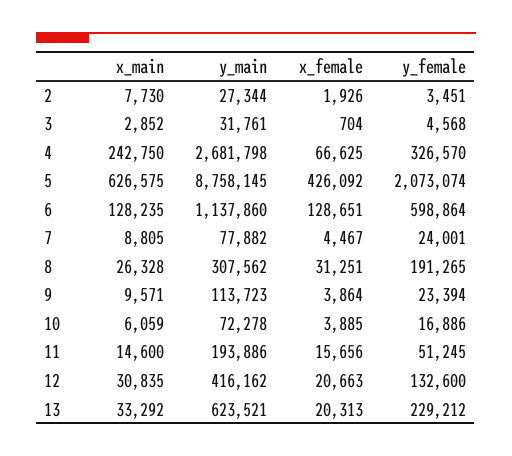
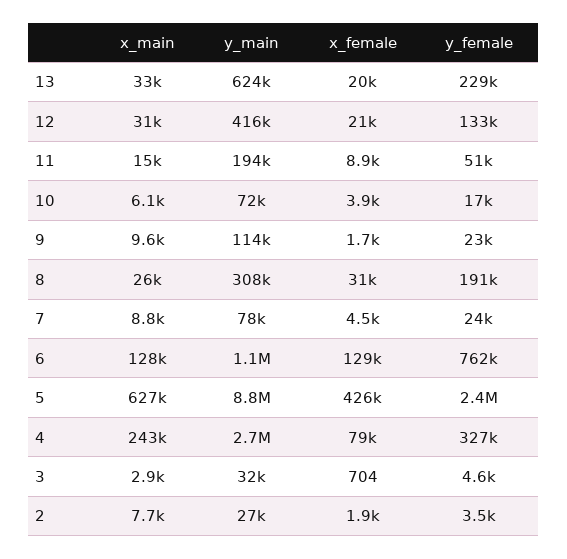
x_female, 4: 66625 -> 79000
y_female, 5: 2073074 -> 2400000
y_female, 6: 598864 -> 762000
x_female, 9: 3864 -> 1700
x_female, 11: 15656 -> 8900

